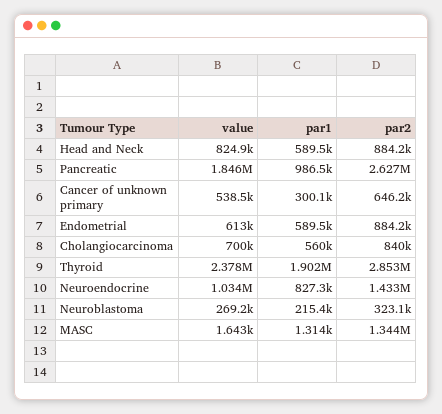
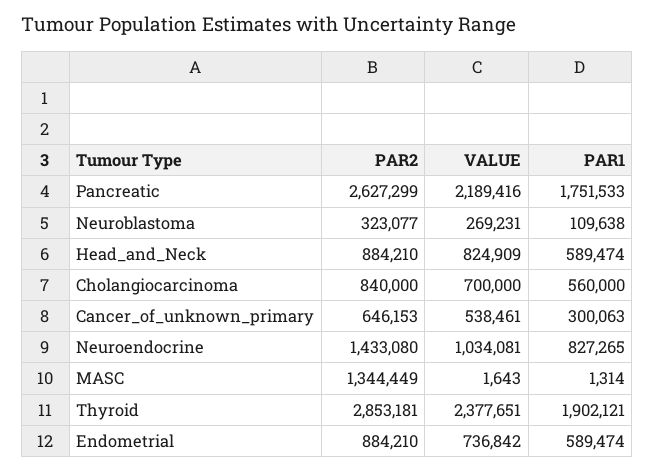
value, Pancreatic: 1846000 -> 2189416
par1, Pancreatic: 986500 -> 1751533
value, Endometrial: 613000 -> 736842
par1, Neuroblastoma: 215400 -> 109638

